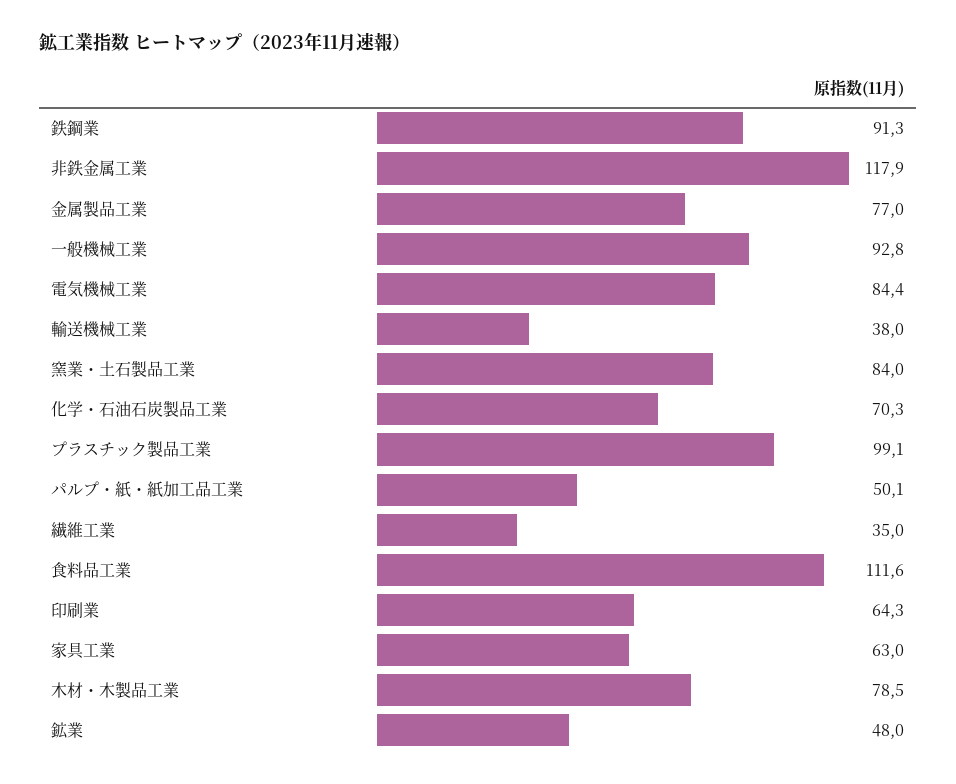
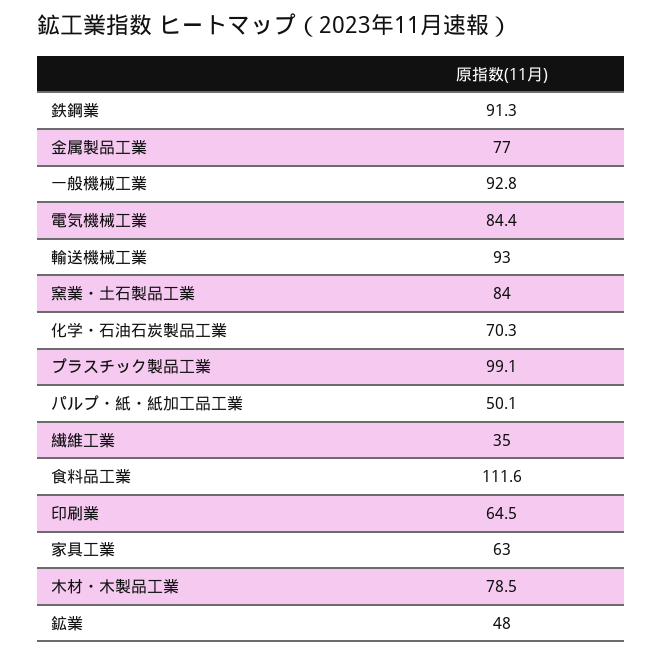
非鉄金属工業: 117.9 -> none
輸送機械工業: 38 -> 93
印刷業: 64.3 -> 64.5

